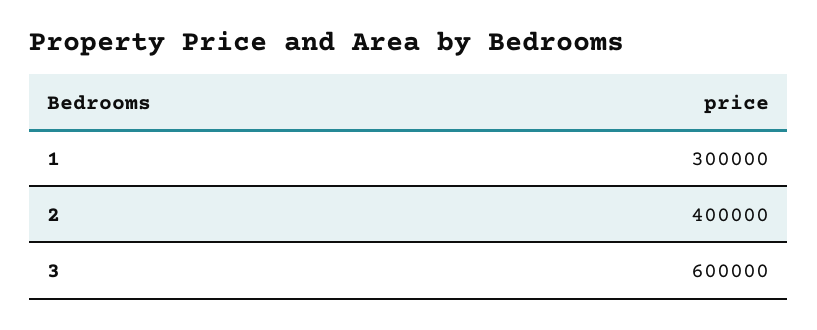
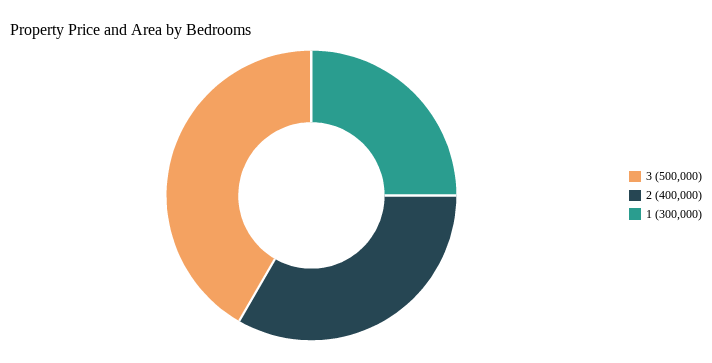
3: 600000 -> 500000

